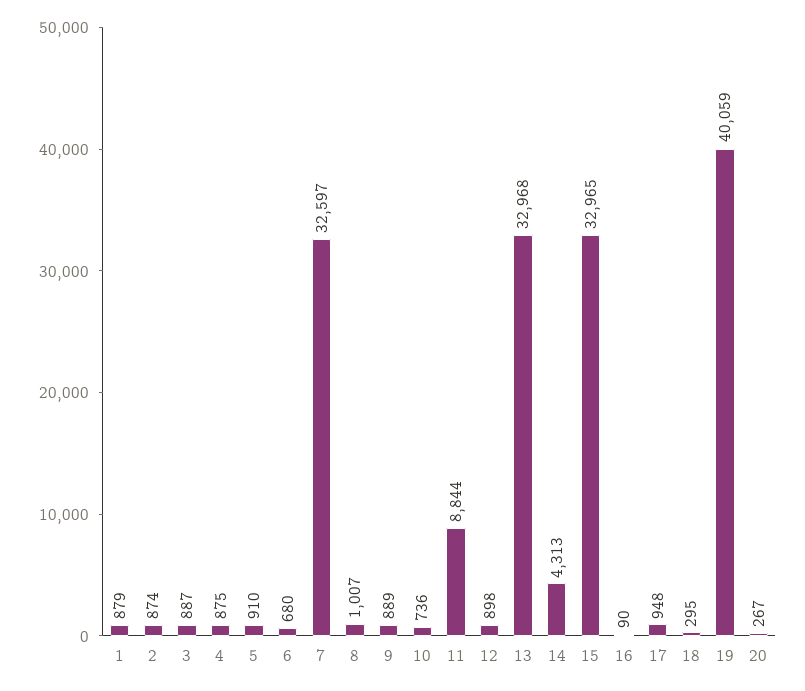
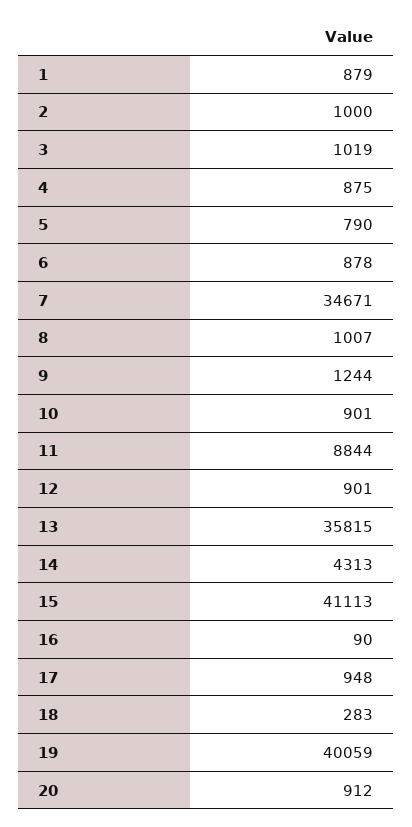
2: 874 -> 1000
3: 887 -> 1019
5: 910 -> 790
6: 680 -> 878
7: 32597 -> 34671
9: 889 -> 1244
10: 736 -> 901
12: 898 -> 901
13: 32968 -> 35815
15: 32965 -> 41113
18: 295 -> 283
20: 267 -> 912

